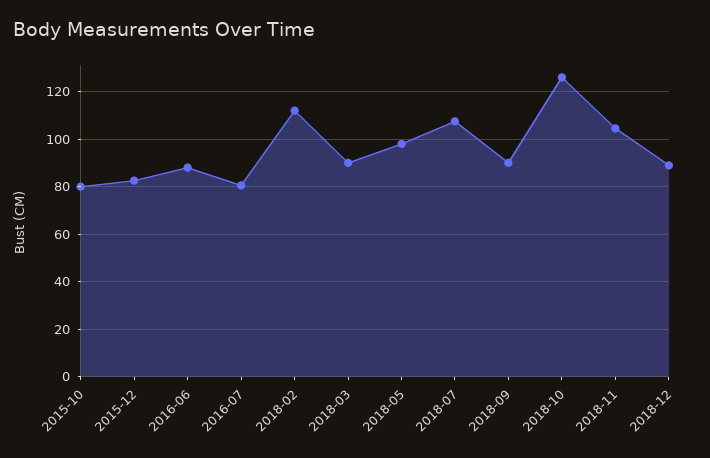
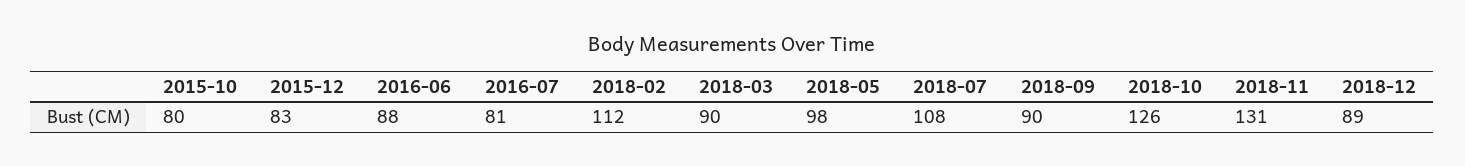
2018-11: 105 -> 131

